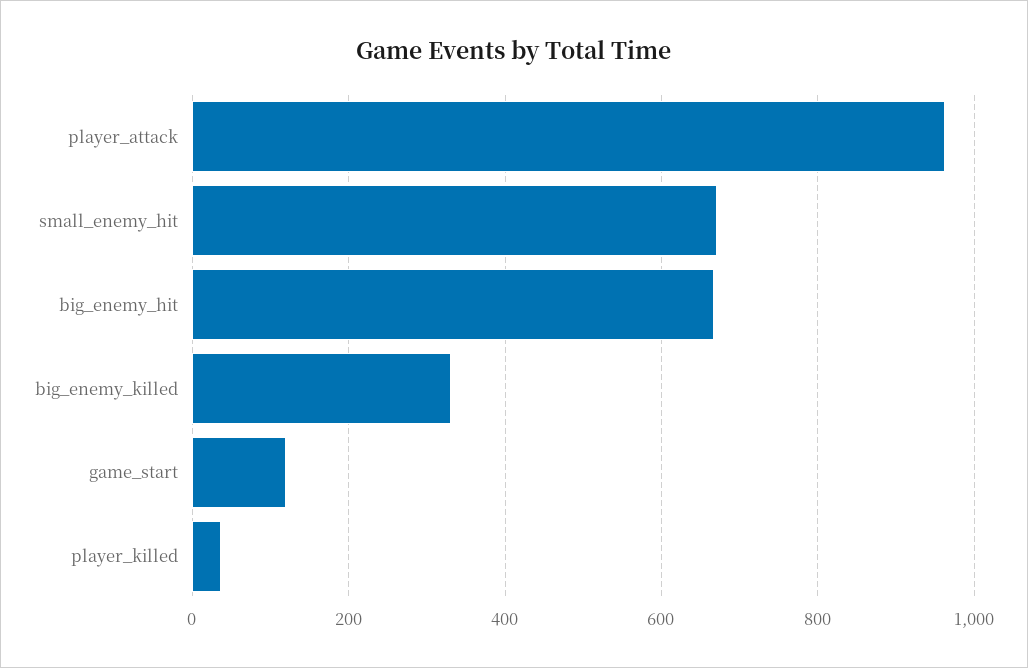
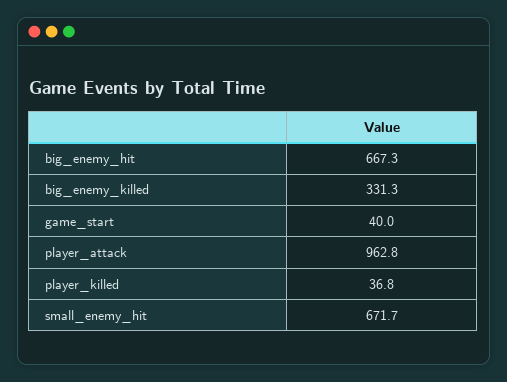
game_start: 120 -> 40

